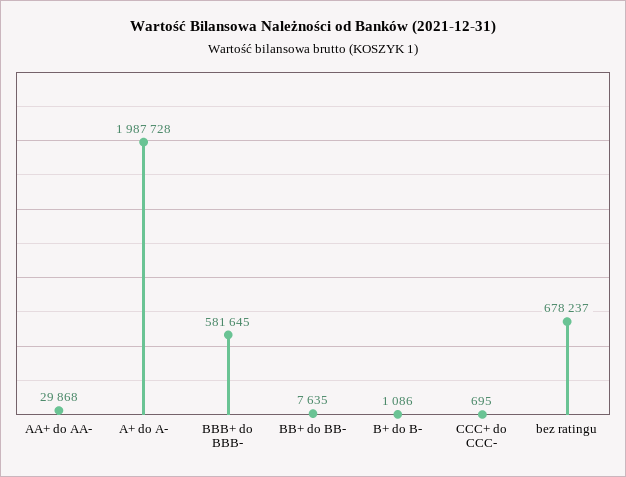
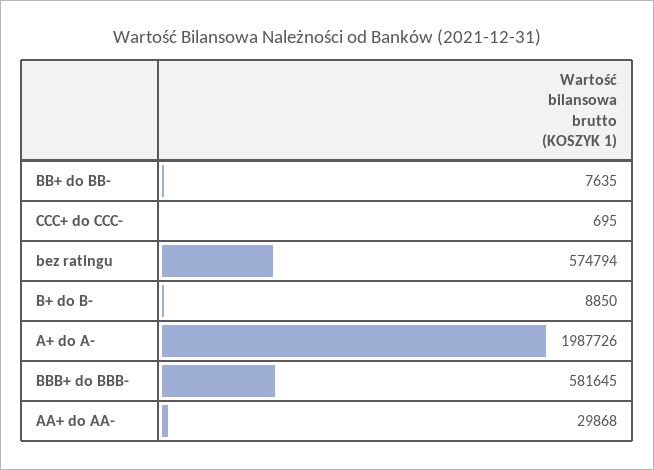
A+ do A-: 1987728 -> 1987726
B+ do B-: 1086 -> 8850
bez ratingu: 678237 -> 574794

